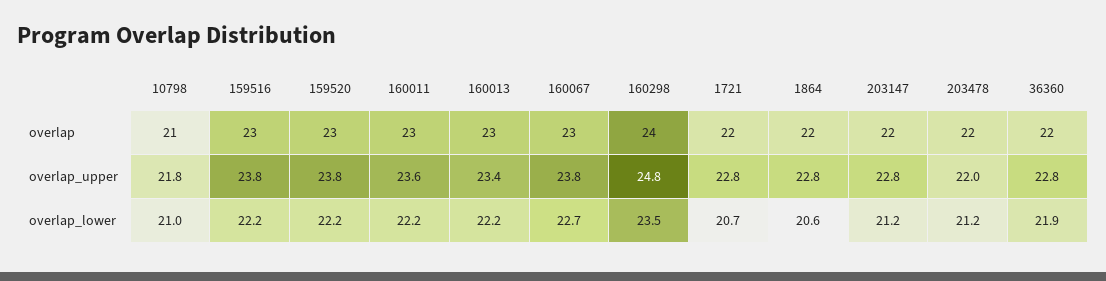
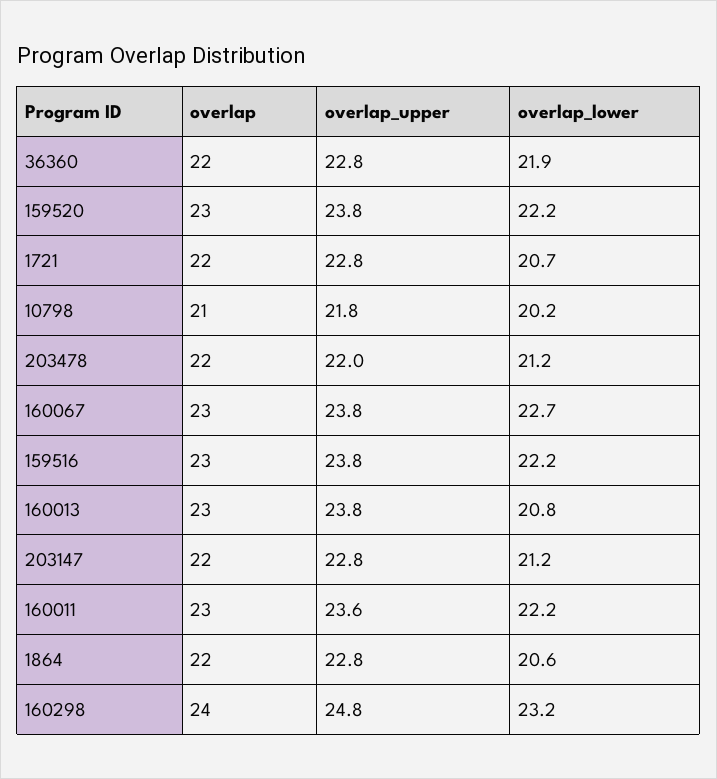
160013, overlap_upper: 23.4 -> 23.8
10798, overlap_lower: 21 -> 20.2
160013, overlap_lower: 22.2 -> 20.8
160298, overlap_lower: 23.5 -> 23.2

